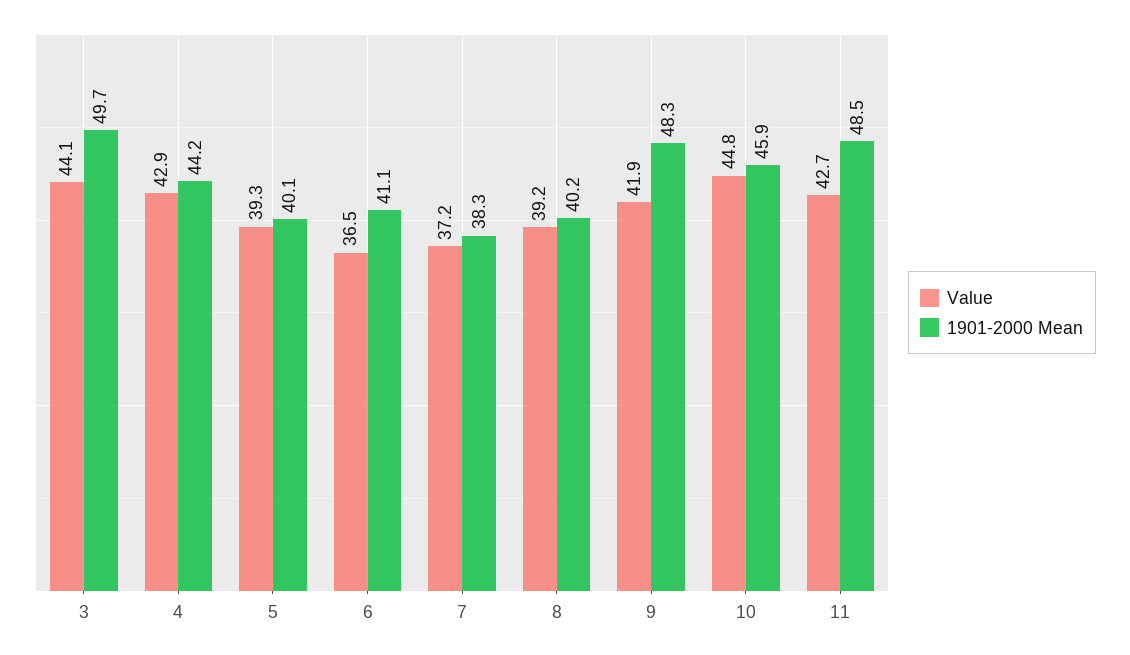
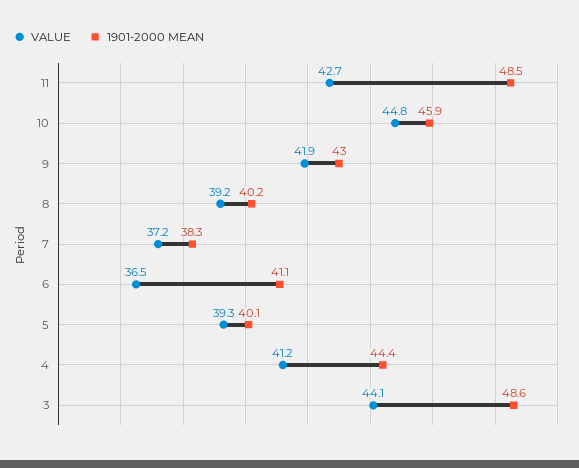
1901-2000 Mean, 3: 49.7 -> 48.6
Value, 4: 42.9 -> 41.2
1901-2000 Mean, 4: 44.2 -> 44.4
1901-2000 Mean, 9: 48.3 -> 43

